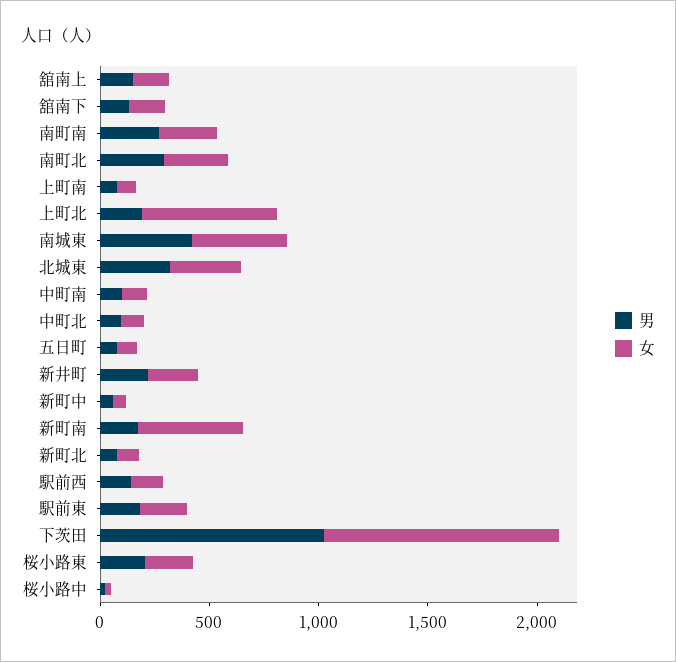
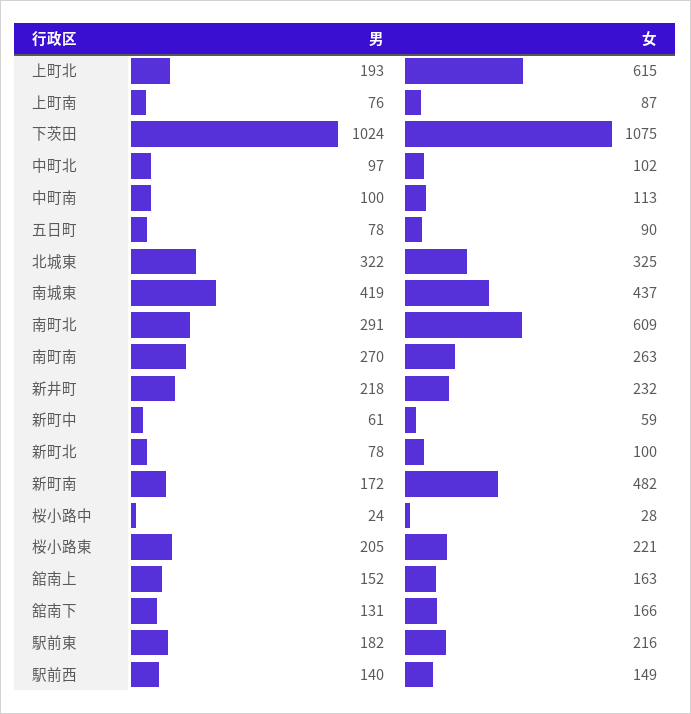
女, 南町北: 300 -> 609

